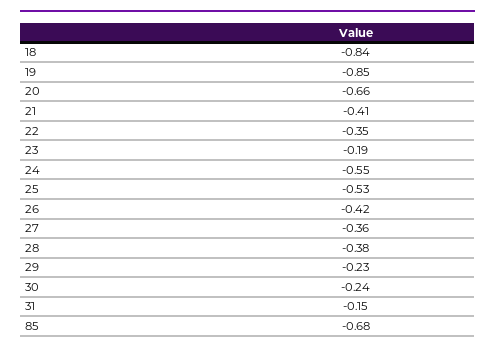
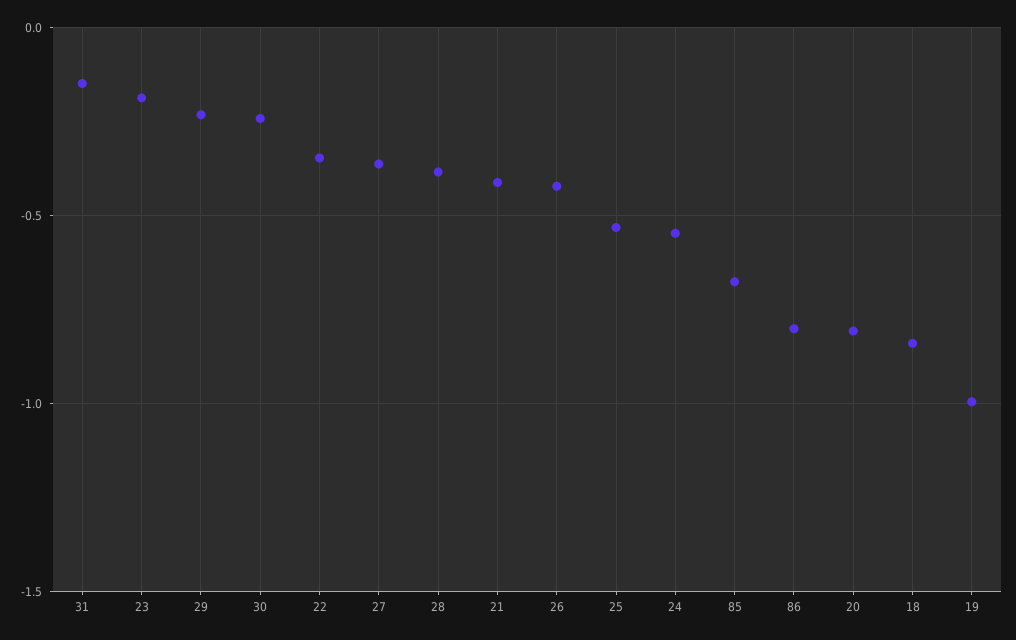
19: -0.85 -> -1
20: -0.66 -> -0.8
86: none -> -0.8

